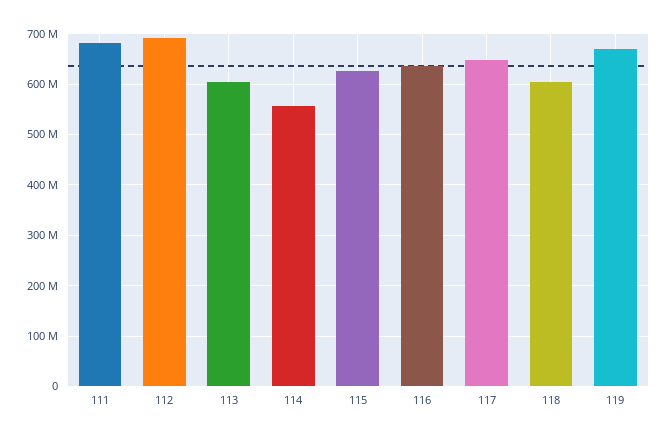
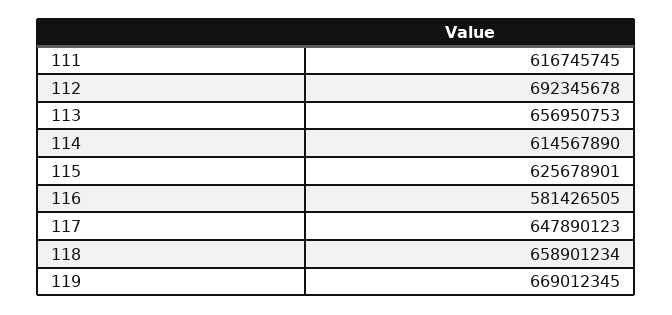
111: 680000000 -> 616745745
113: 600000000 -> 656950753
114: 560000000 -> 614567890
116: 640000000 -> 581426505
118: 600000000 -> 658901234

